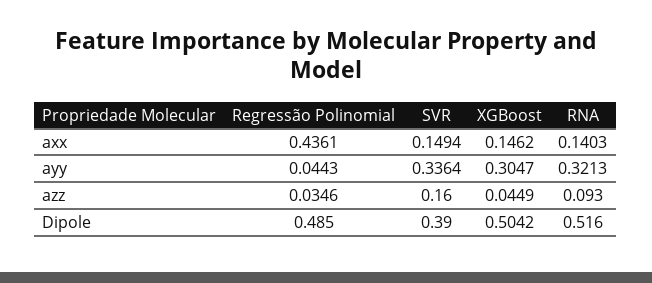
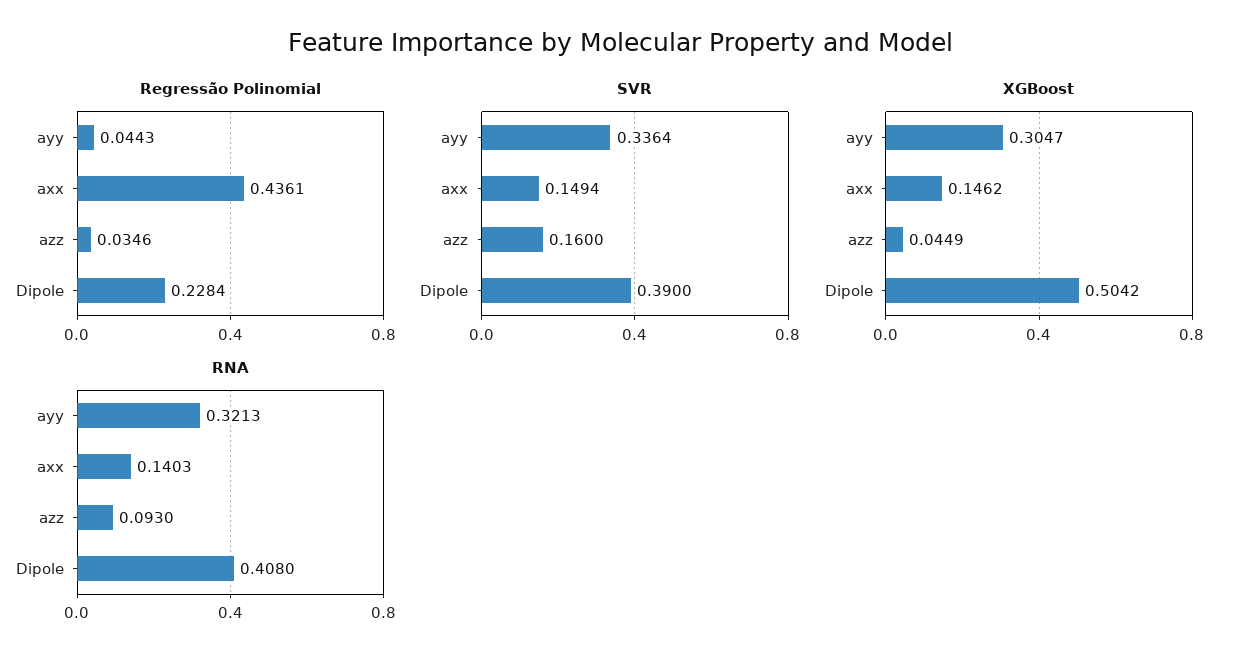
Regressão Polinomial, Dipole: 0.485 -> 0.2284
RNA, Dipole: 0.516 -> 0.408

